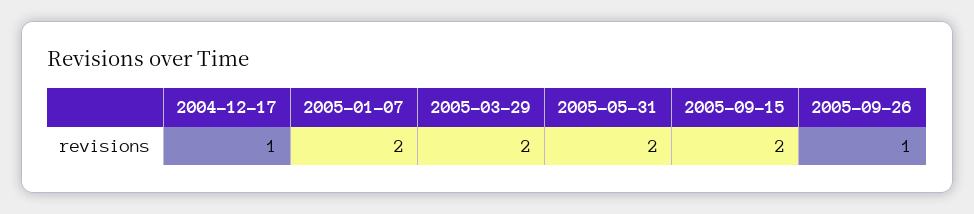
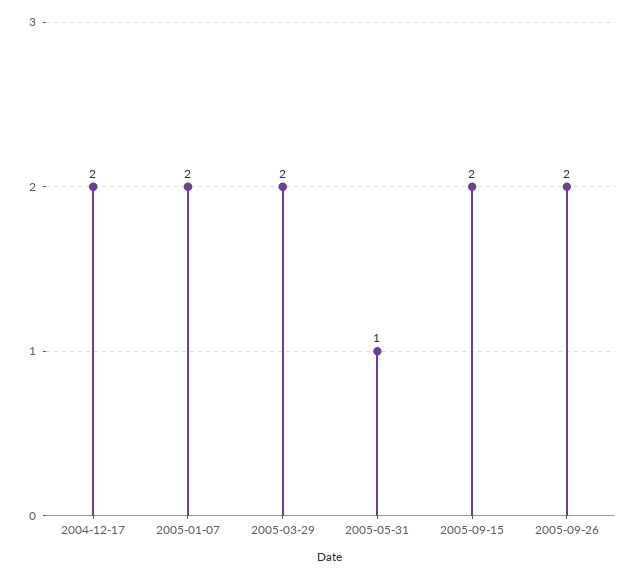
2004-12-17: 1 -> 2
2005-05-31: 2 -> 1
2005-09-26: 1 -> 2

